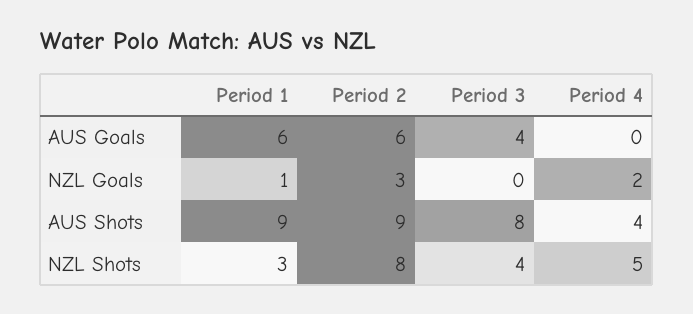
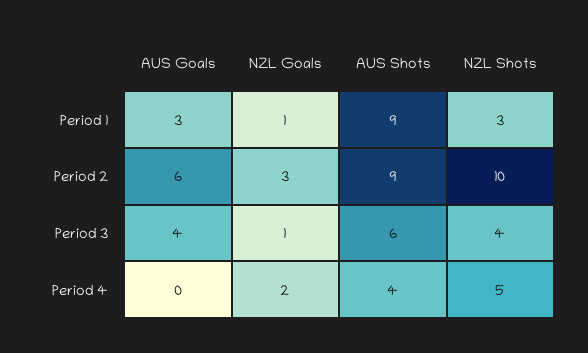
Period 1, AUS Goals: 6 -> 3
Period 3, NZL Goals: 0 -> 1
Period 3, AUS Shots: 8 -> 6
Period 2, NZL Shots: 8 -> 10

